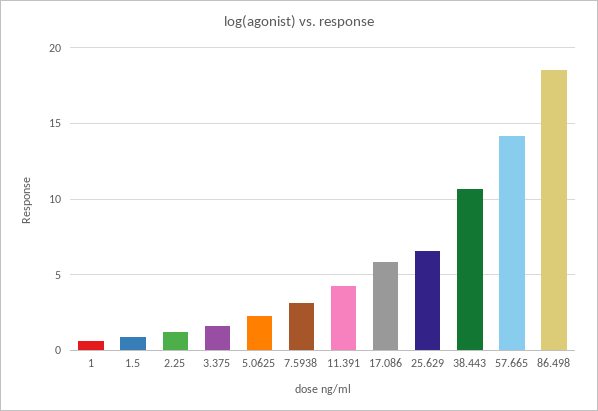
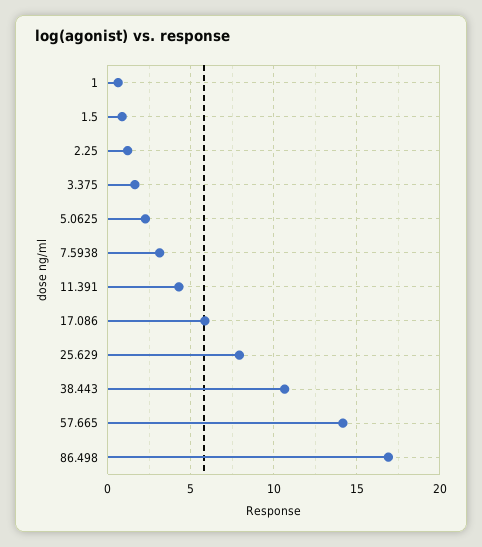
25.629: 6.5 -> 8
86.498: 18.5 -> 17

